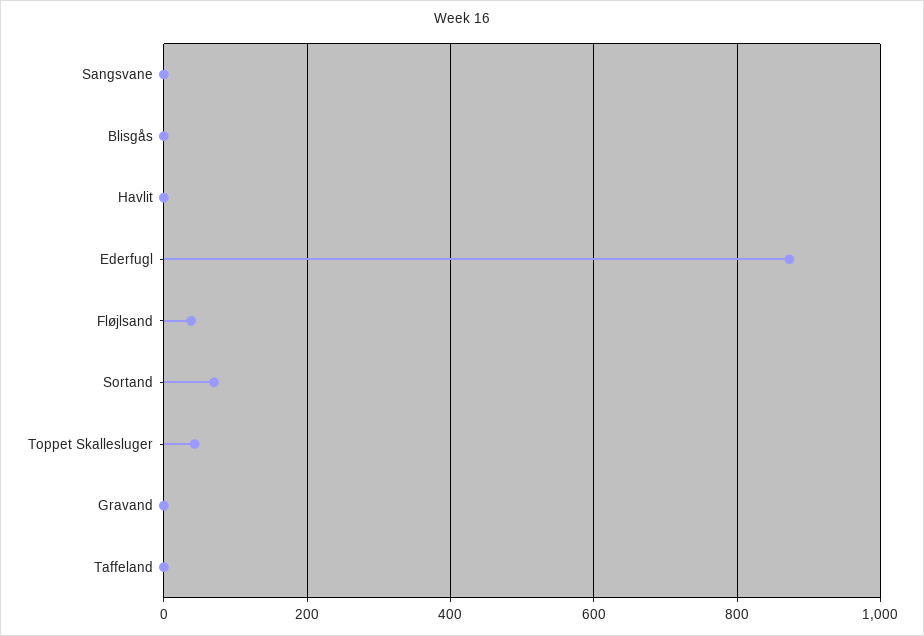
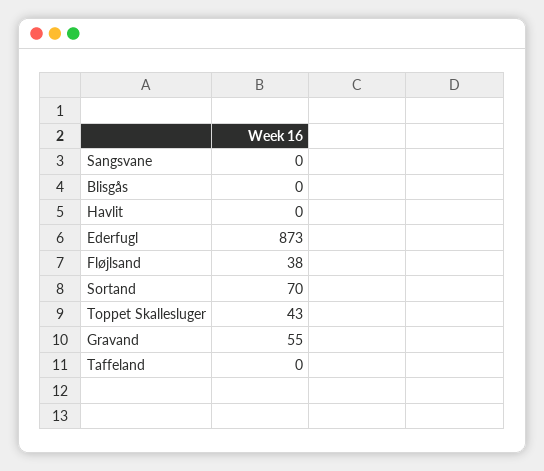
Gravand: 0 -> 55

